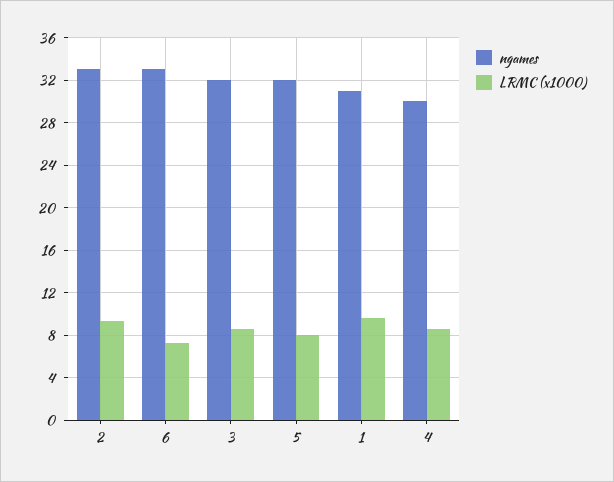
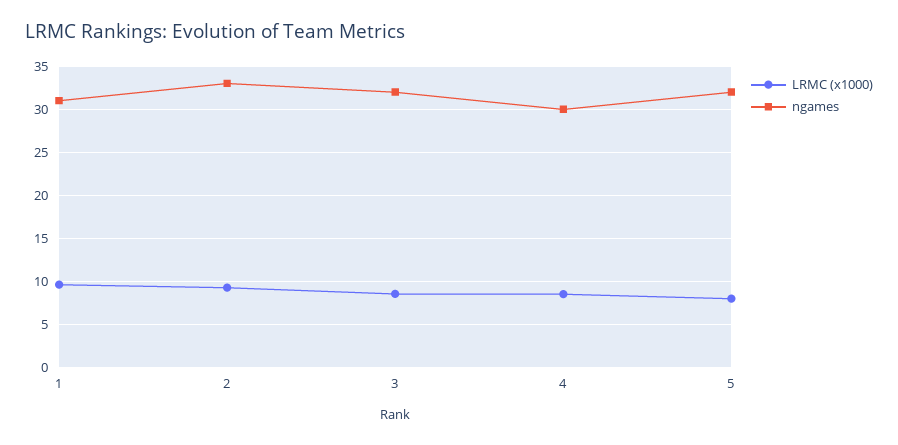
ngames, 6: 33 -> none
LRMC (x1000), 6: 7 -> none

